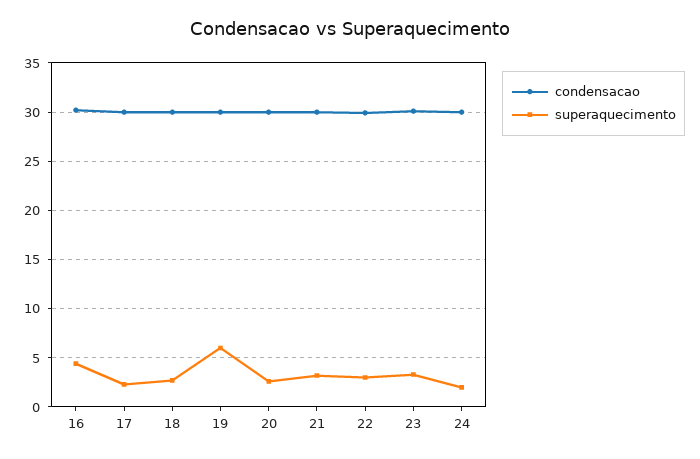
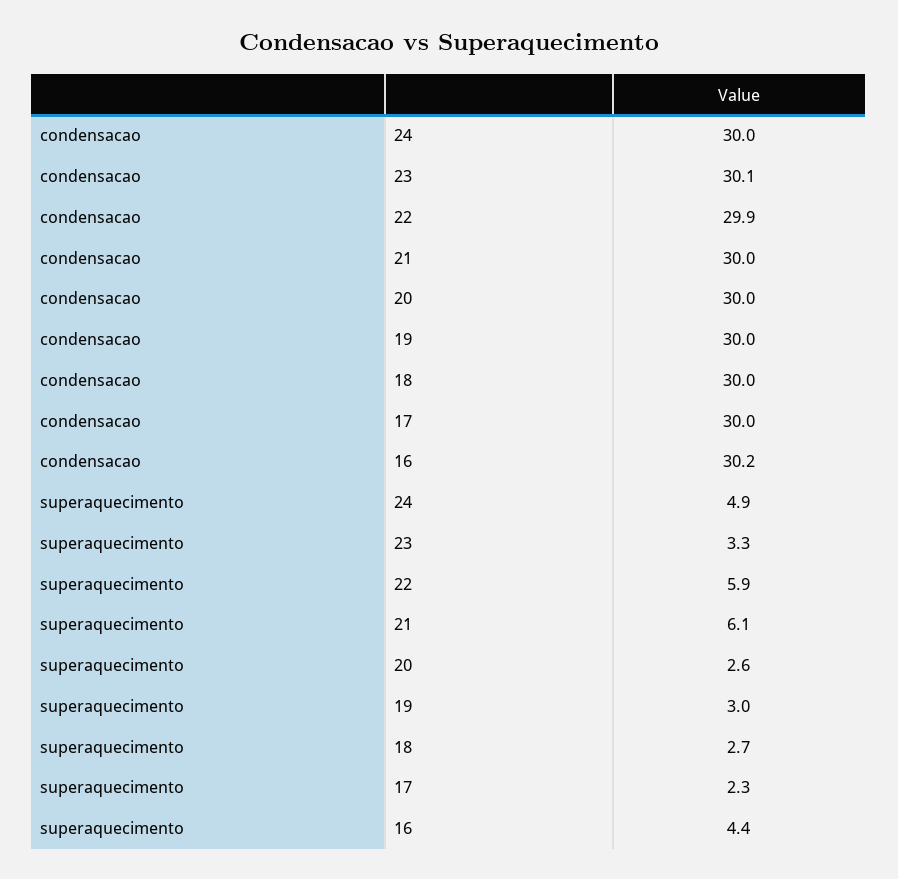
superaquecimento, 19: 6 -> 3
superaquecimento, 21: 3 -> 6.1
superaquecimento, 22: 3 -> 5.9
superaquecimento, 24: 2 -> 4.9

